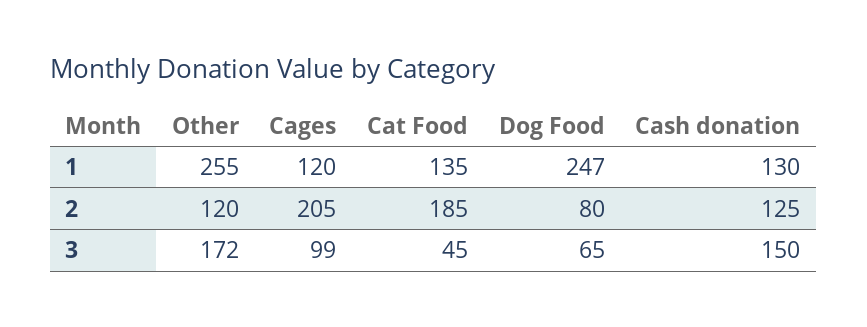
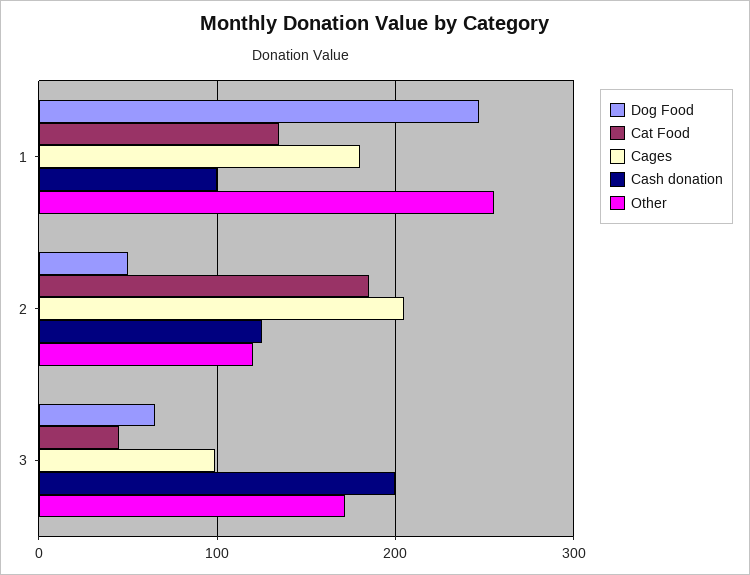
Cages, 1: 120 -> 180
Cash donation, 1: 130 -> 100
Dog Food, 2: 80 -> 50
Cash donation, 3: 150 -> 200

